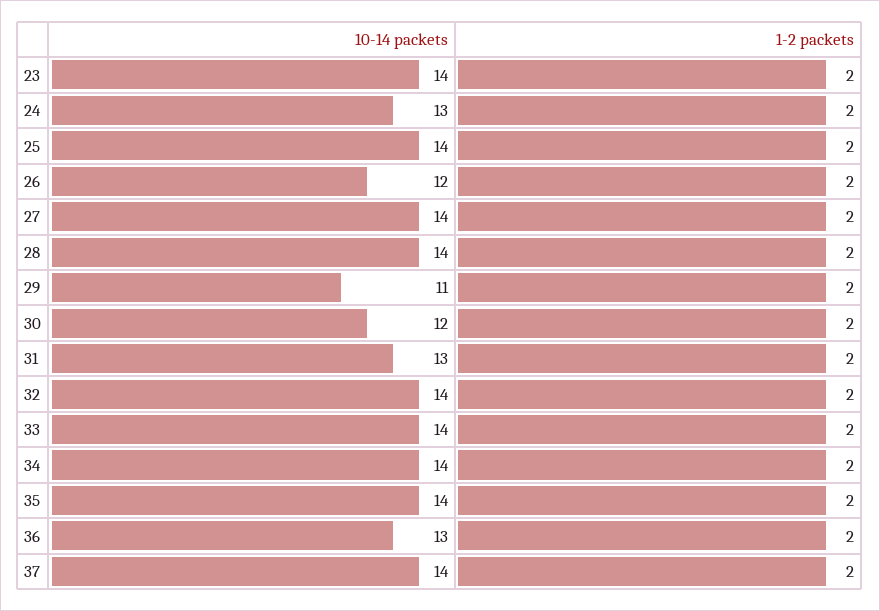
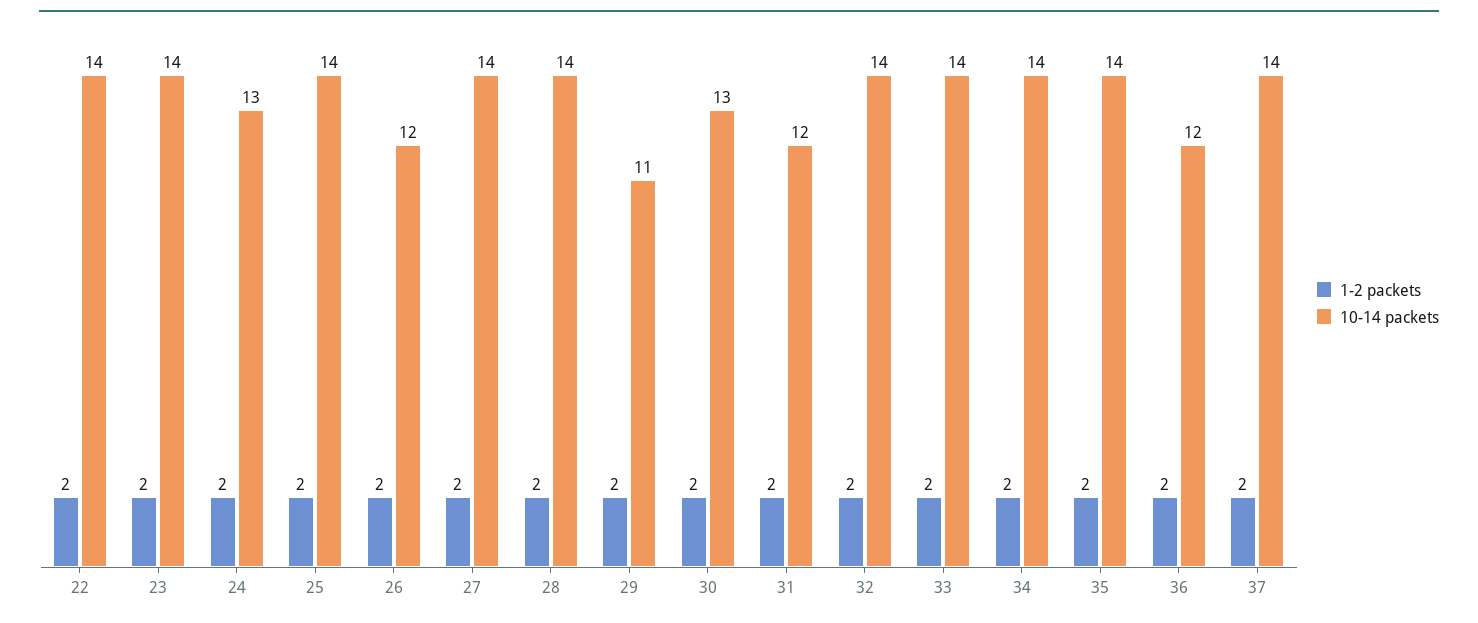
10-14 packets, 30: 12 -> 13
10-14 packets, 31: 13 -> 12
10-14 packets, 36: 13 -> 12
1-2 packets, 22: none -> 2
10-14 packets, 22: none -> 14

